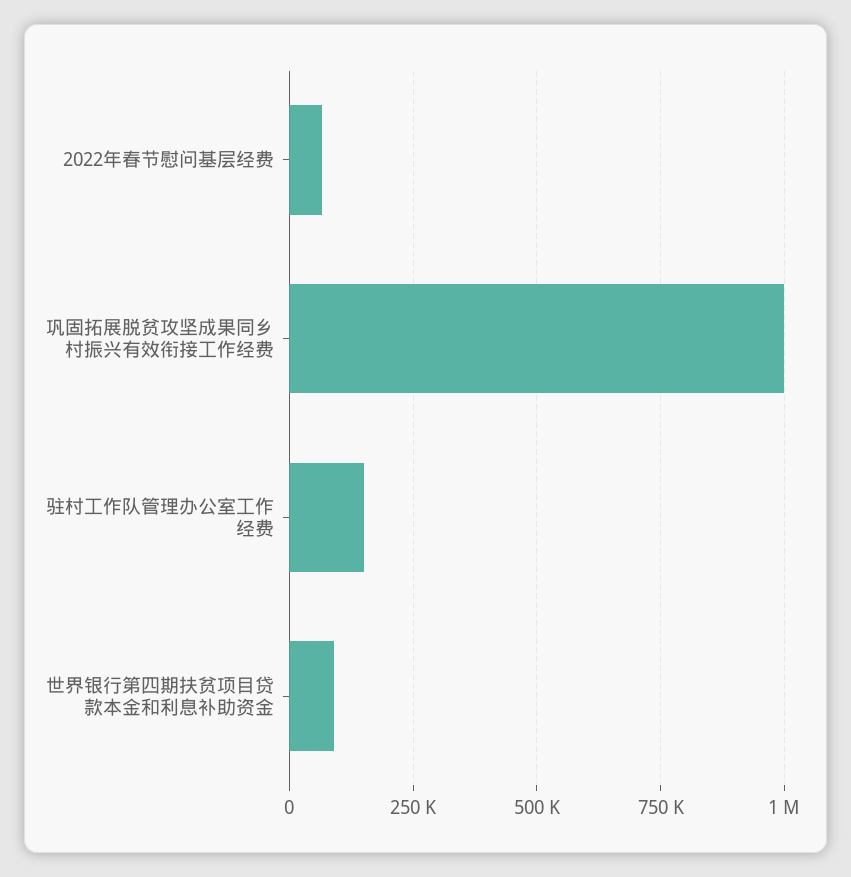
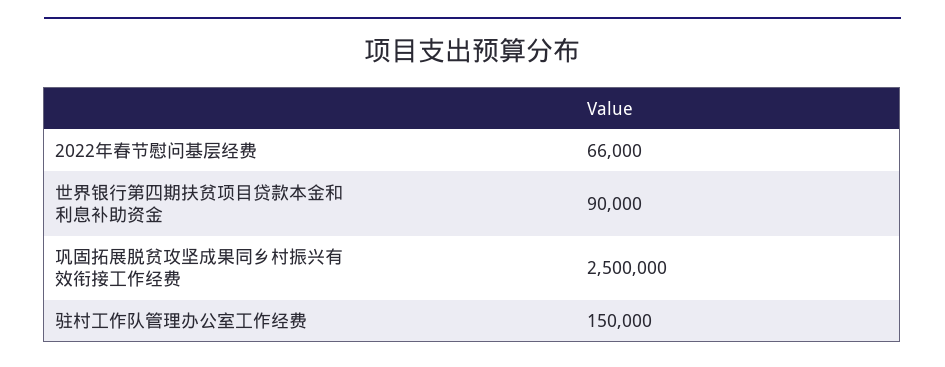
巩固拓展脱贫攻坚成果同乡村振兴有效衔接工作经费: 1000000 -> 2500000

